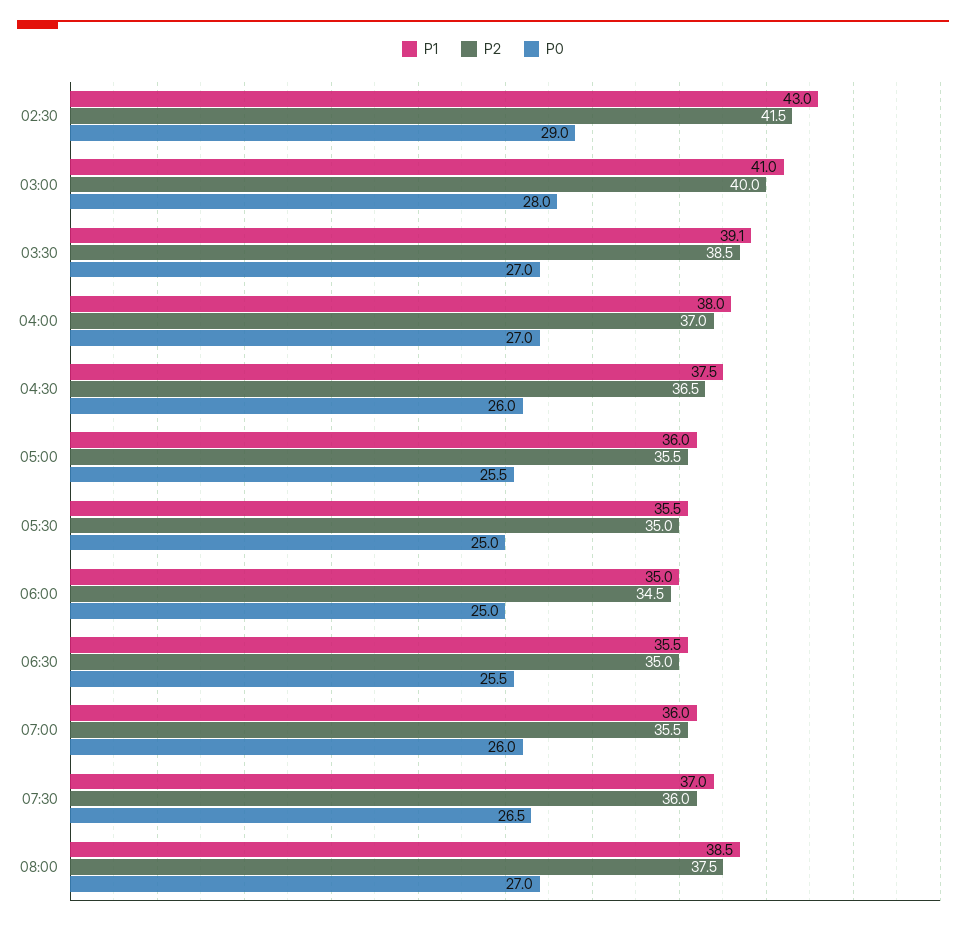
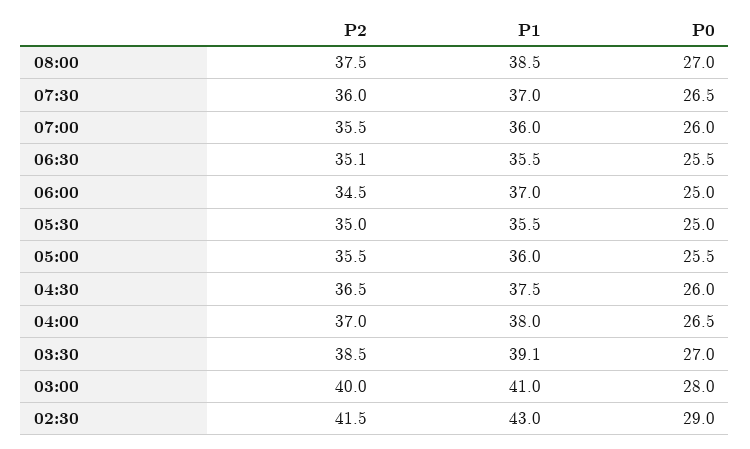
P0, 04:00: 27 -> 26.5
P1, 06:00: 35 -> 37
P2, 06:30: 35 -> 35.1

